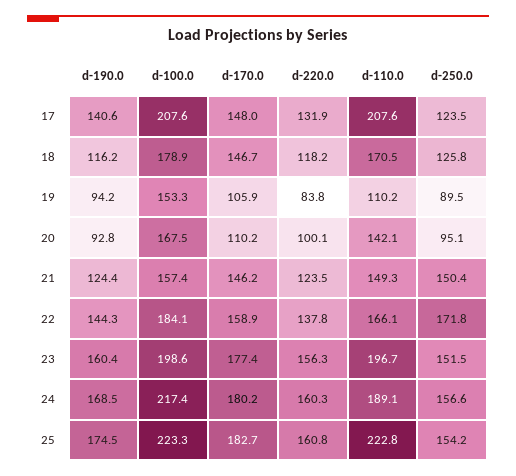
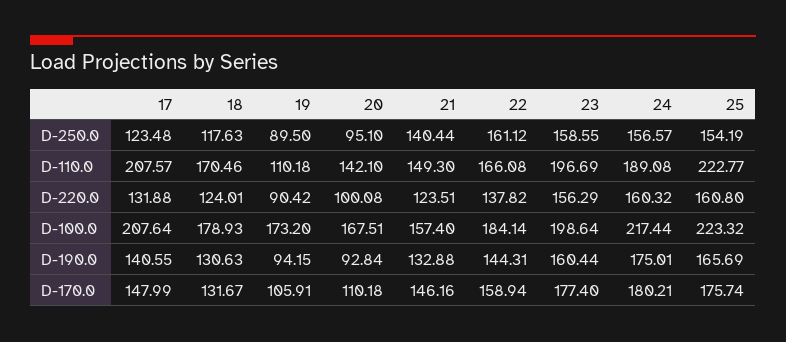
d-190.0, 18: 116.2 -> 130.63
d-170.0, 18: 146.7 -> 131.67
d-220.0, 18: 118.2 -> 124.01
d-250.0, 18: 125.8 -> 117.63
d-100.0, 19: 153.3 -> 173.2
d-220.0, 19: 83.8 -> 90.42
d-190.0, 21: 124.4 -> 132.88
d-250.0, 21: 150.4 -> 140.44
d-250.0, 22: 171.8 -> 161.12
d-250.0, 23: 151.5 -> 158.55
d-190.0, 24: 168.5 -> 175.01
d-190.0, 25: 174.5 -> 165.69
d-170.0, 25: 182.7 -> 175.74

